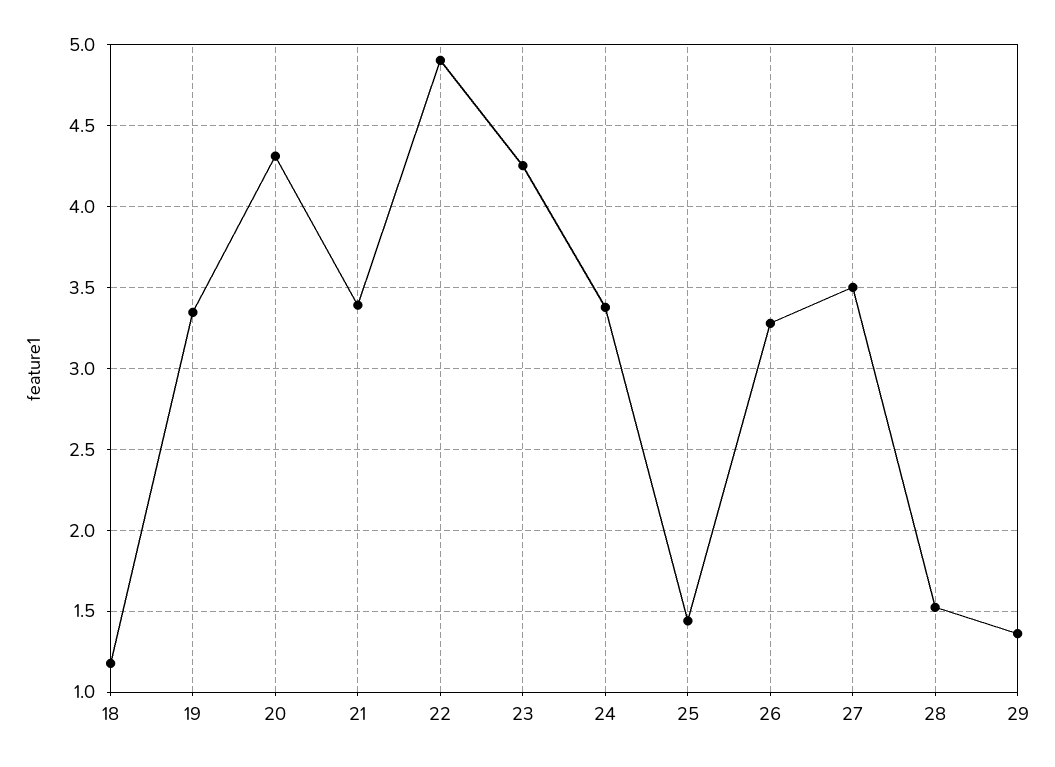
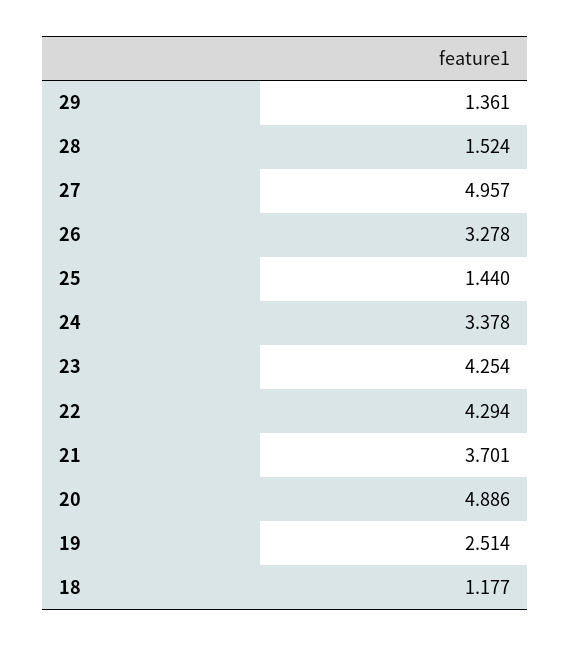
19: 3.35 -> 2.514
20: 4.3 -> 4.886
21: 3.4 -> 3.701
22: 4.9 -> 4.294
27: 3.5 -> 4.957

